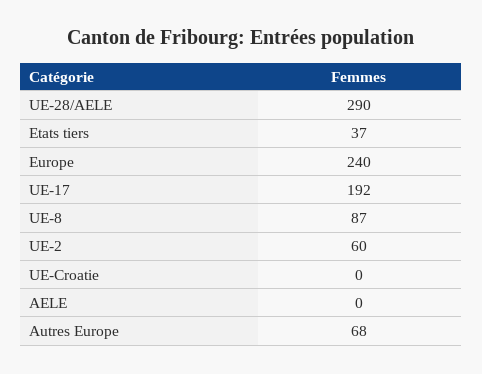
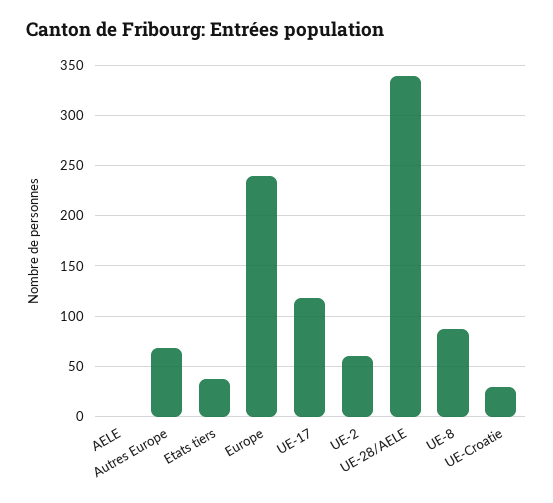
UE-28/AELE: 290 -> 340
UE-17: 192 -> 120
UE-Croatie: 0 -> 30

